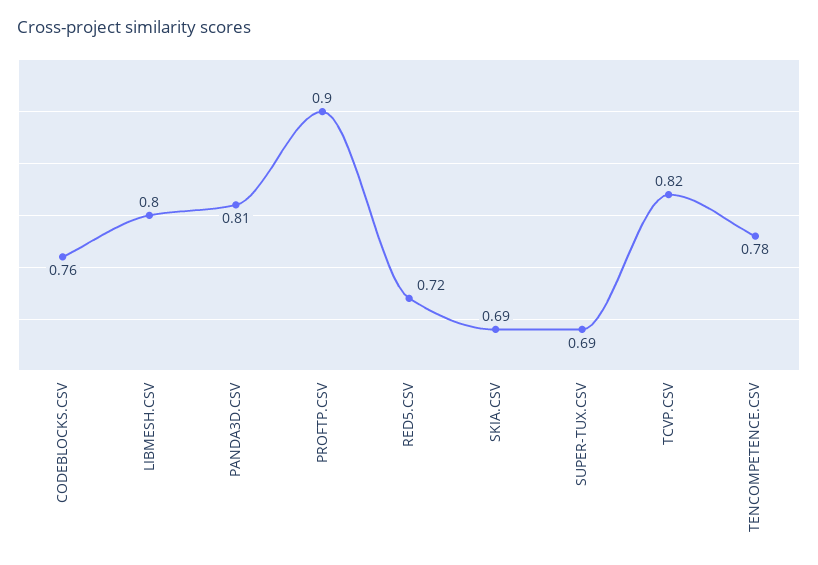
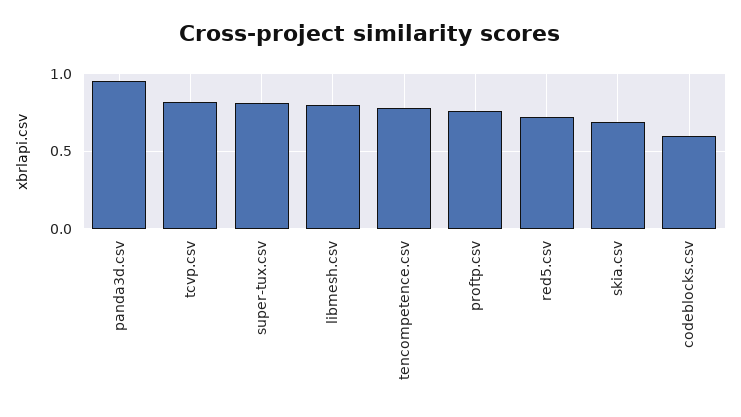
CODEBLOCKS.CSV: 0.76 -> 0.6
PANDA3D.CSV: 0.81 -> 0.95
PROFTP.CSV: 0.9 -> 0.75
SUPER-TUX.CSV: 0.69 -> 0.8

